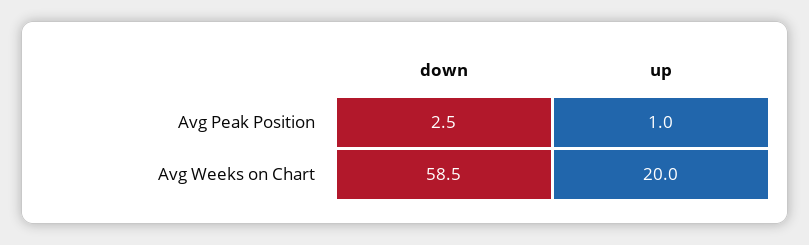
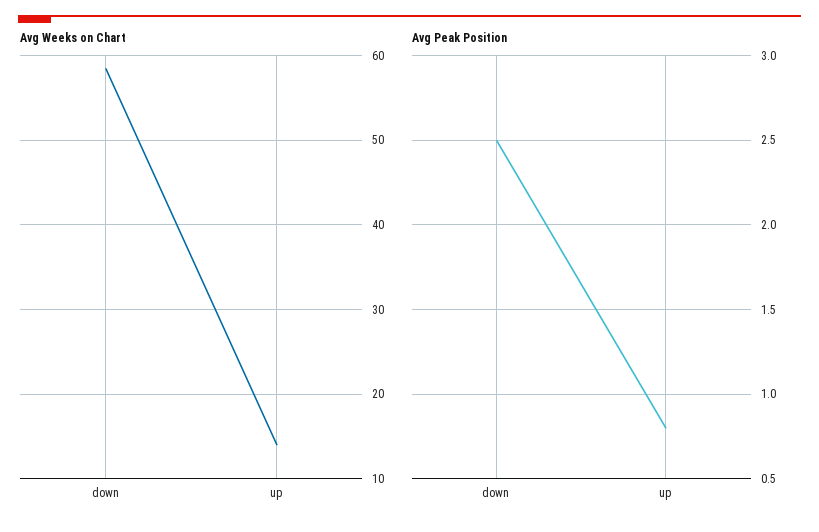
Avg Peak Position, up: 1 -> 0.8
Avg Weeks on Chart, up: 20 -> 14

